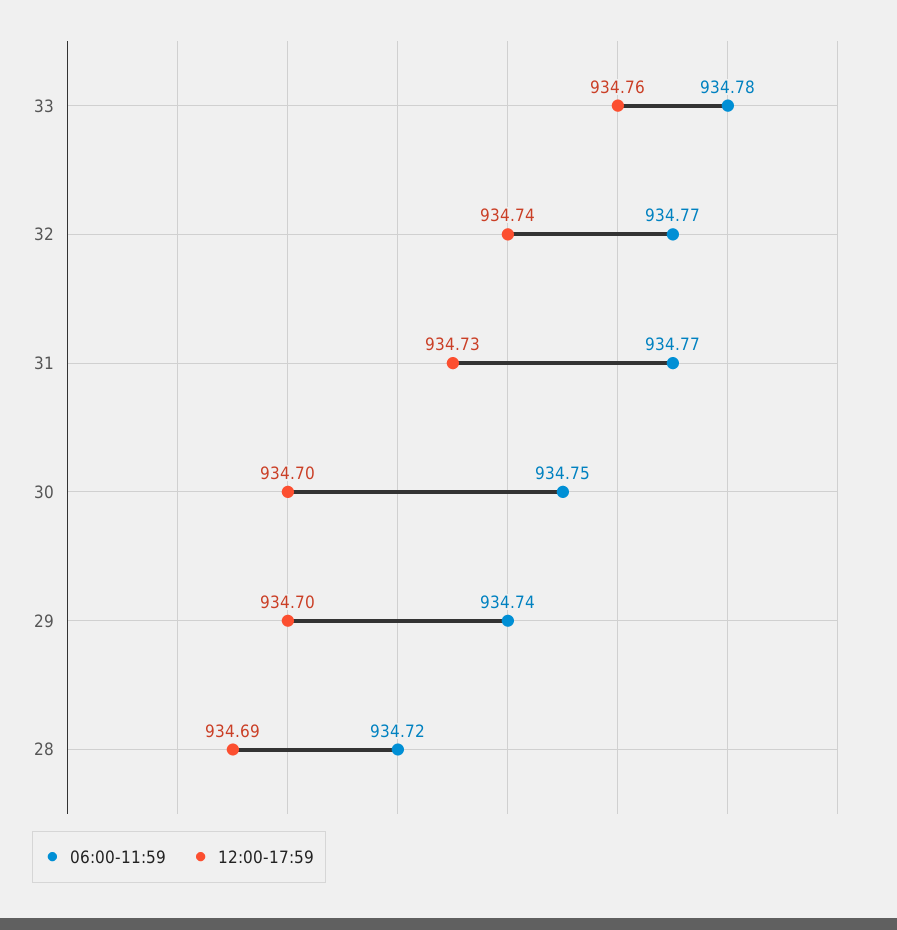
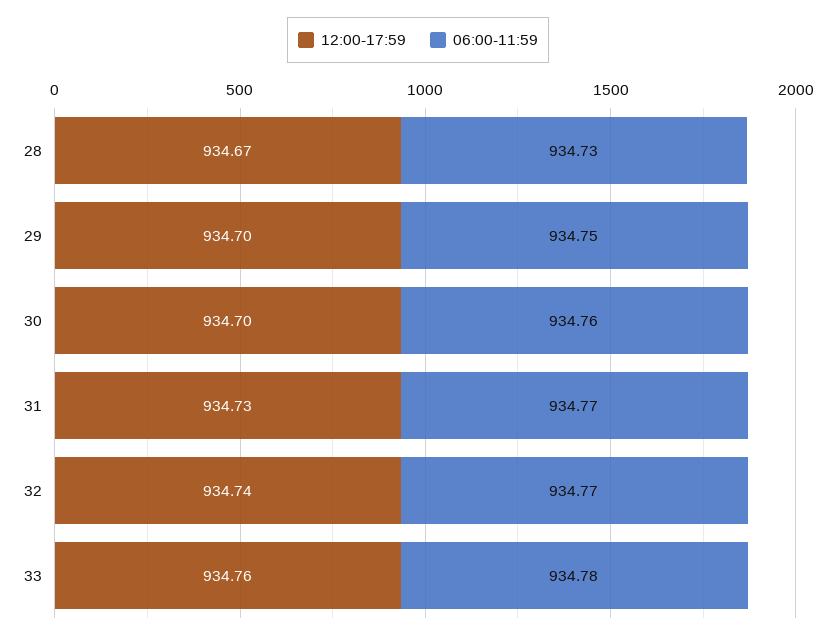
06:00-11:59, 30: 934.75 -> 934.76
06:00-11:59, 29: 934.74 -> 934.75
06:00-11:59, 28: 934.72 -> 934.73
12:00-17:59, 28: 934.69 -> 934.67

